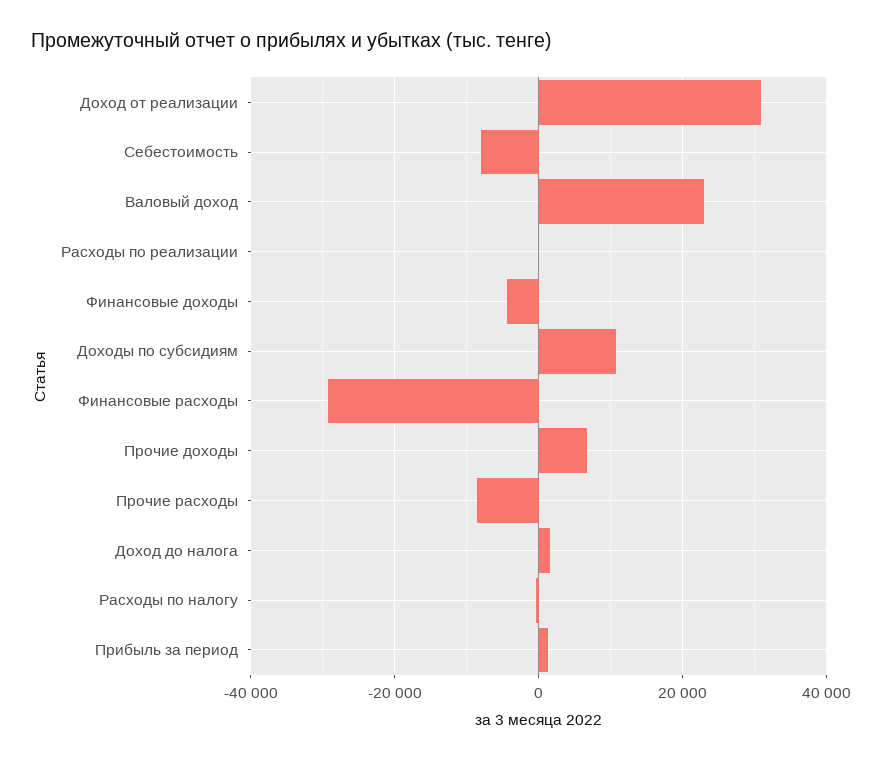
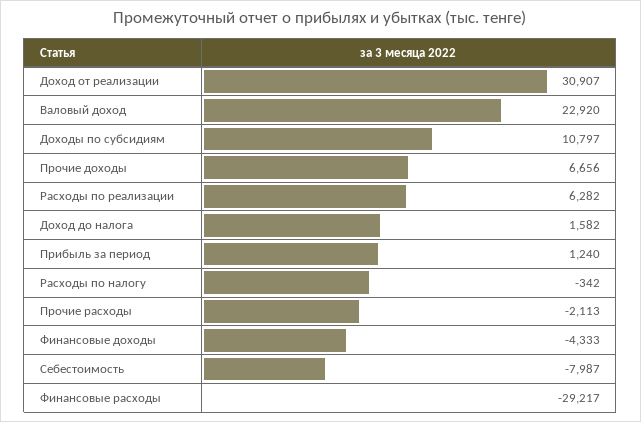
Расходы по реализации: 0 -> 6282
Прочие расходы: -8000 -> -2113

